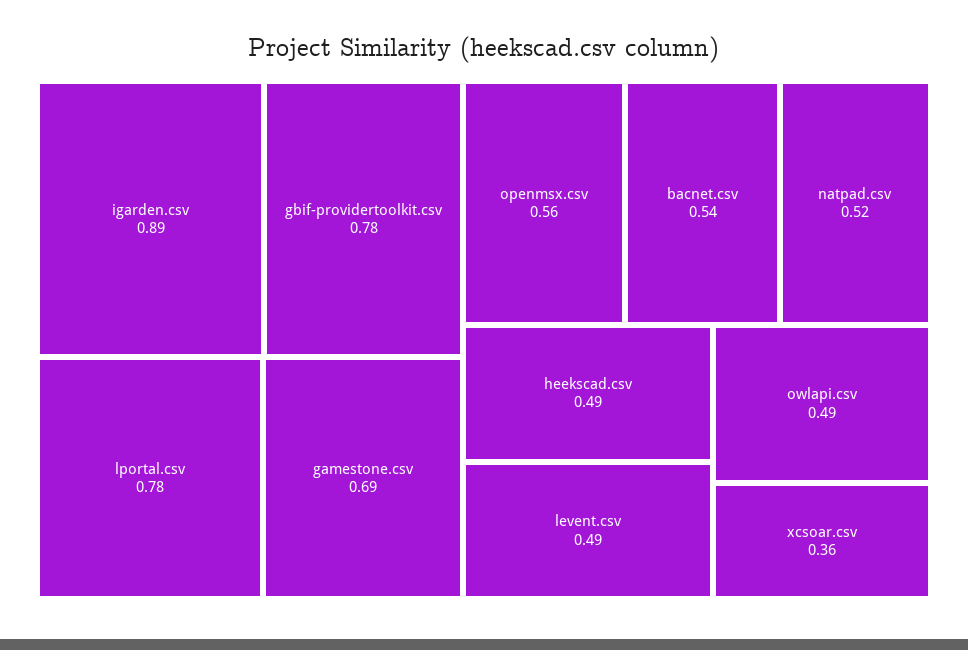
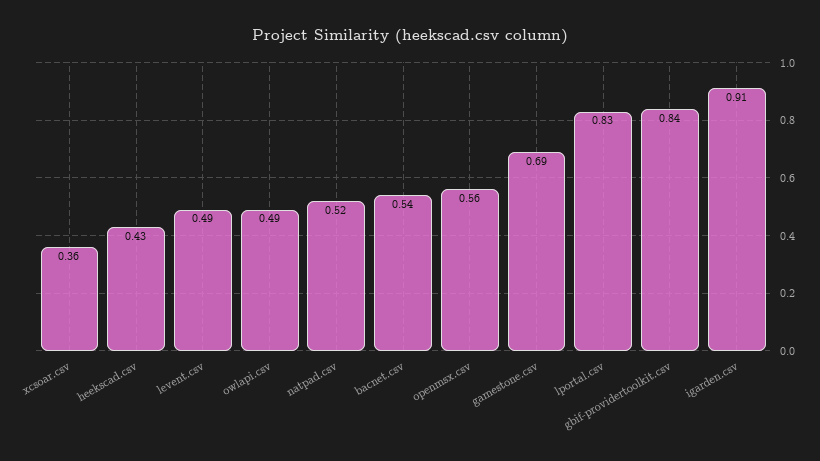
igarden.csv: 0.89 -> 0.91
gbif-providertoolkit.csv: 0.78 -> 0.84
lportal.csv: 0.78 -> 0.83
heekscad.csv: 0.49 -> 0.43

